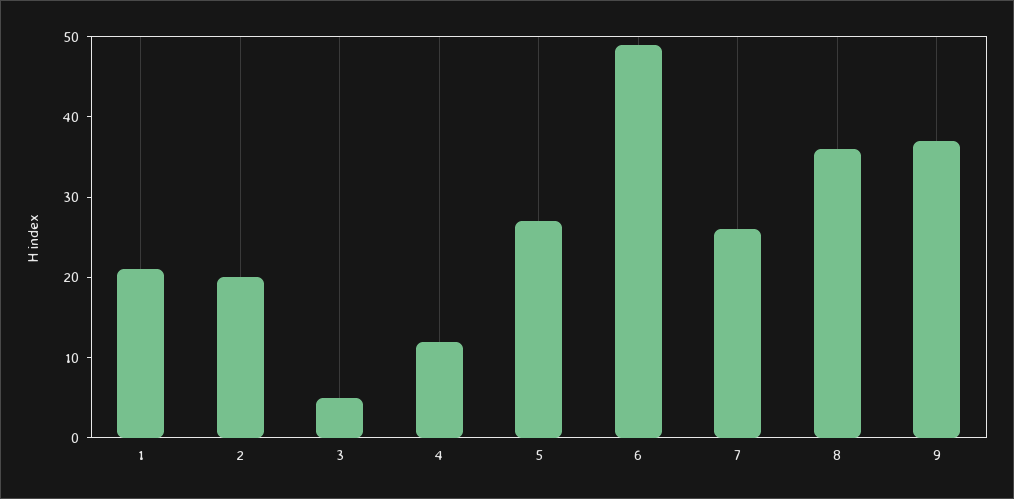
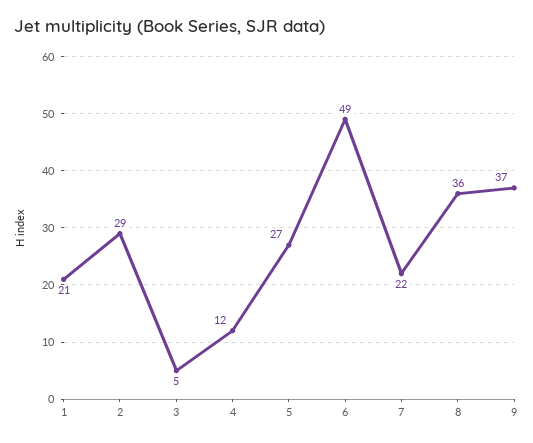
2: 20 -> 29
7: 26 -> 22

